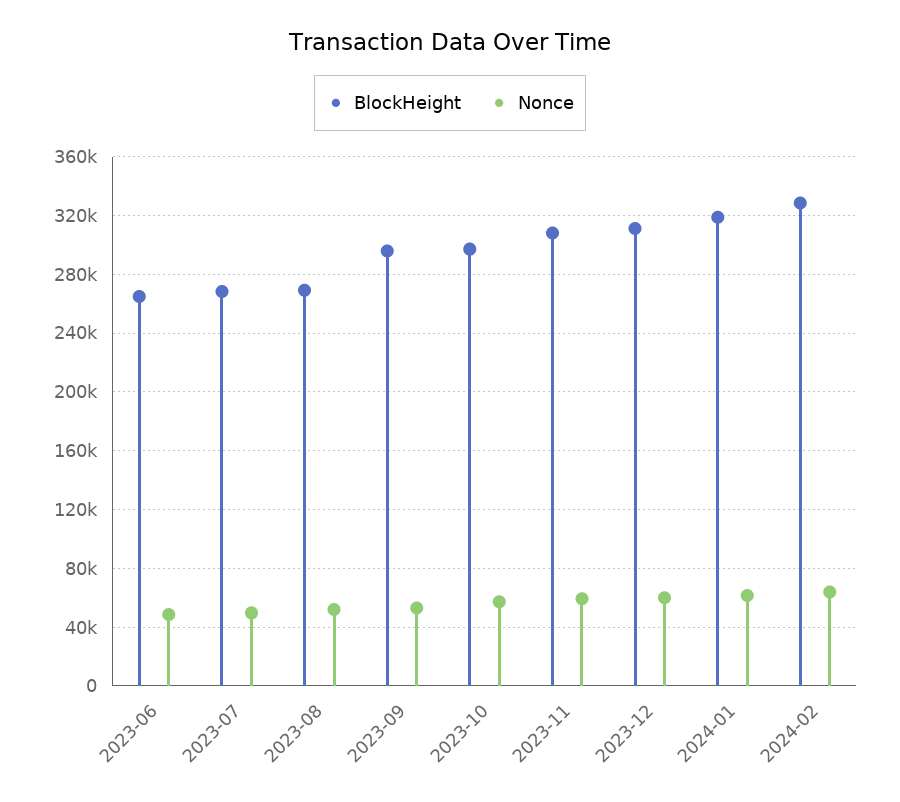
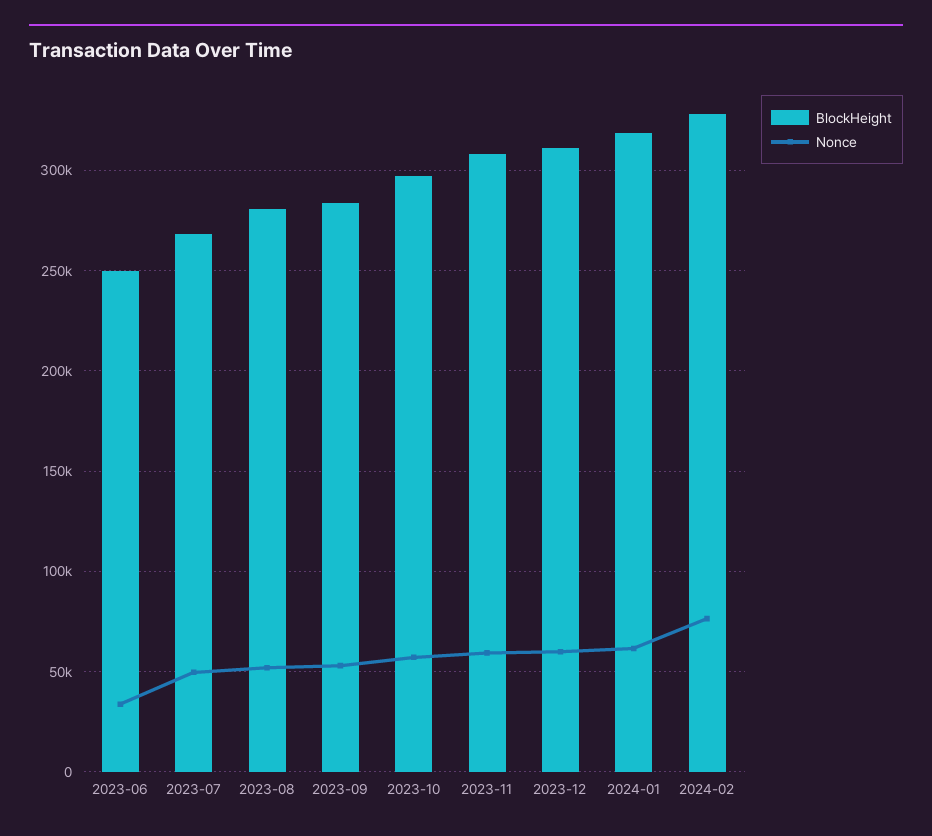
BlockHeight, 2023-06: 265000 -> 250000
Nonce, 2023-06: 50000 -> 35000
BlockHeight, 2023-08: 270000 -> 280000
BlockHeight, 2023-09: 295000 -> 285000
Nonce, 2024-02: 65000 -> 75000

